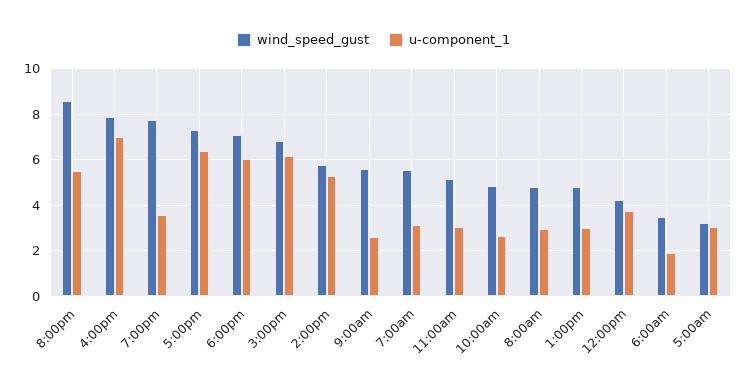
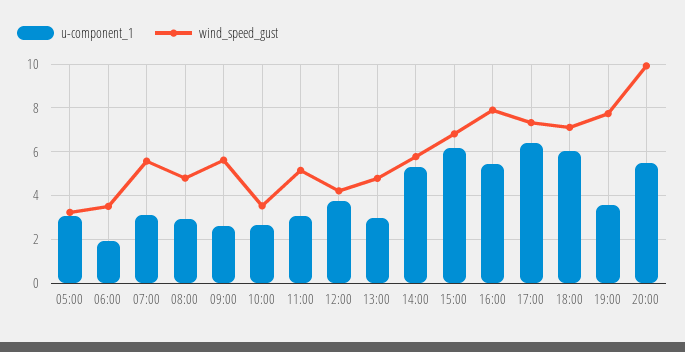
wind_speed_gust, 8:00pm: 8.5 -> 10
u-component_1, 4:00pm: 7 -> 5.5
wind_speed_gust, 10:00am: 5 -> 3.5

